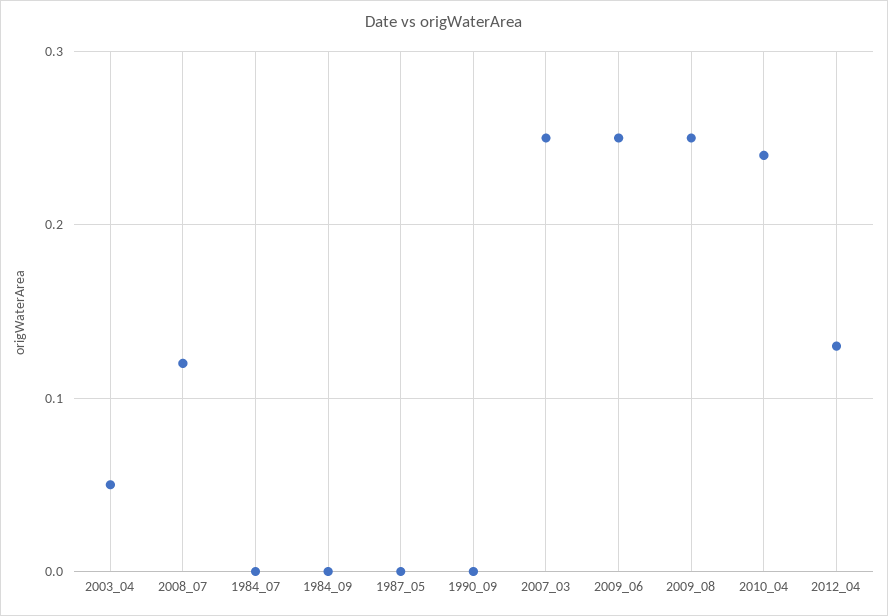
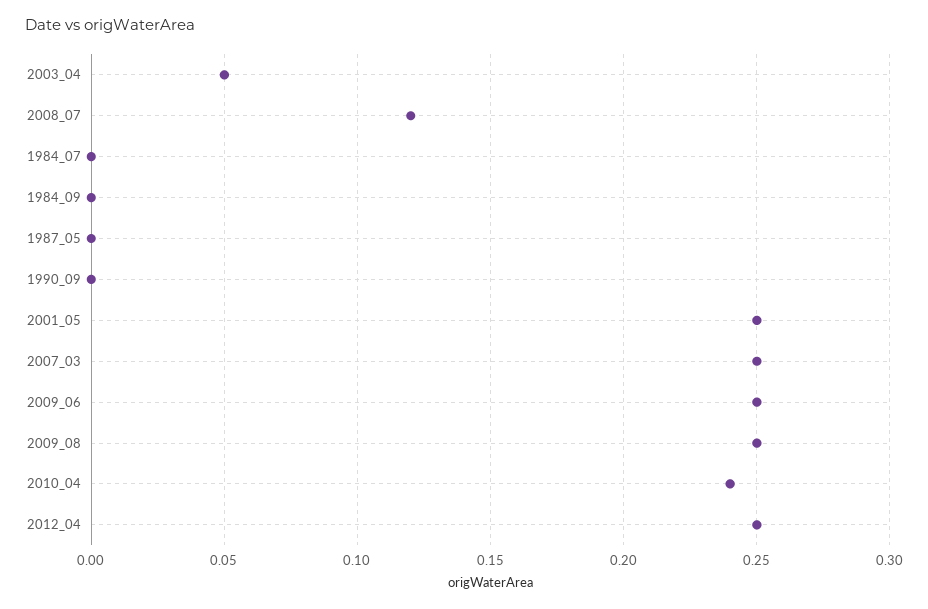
2012_04: 0.13 -> 0.25
2001_05: none -> 0.25

